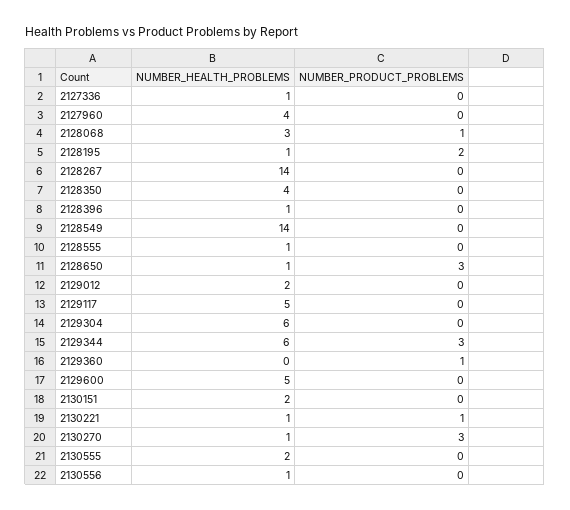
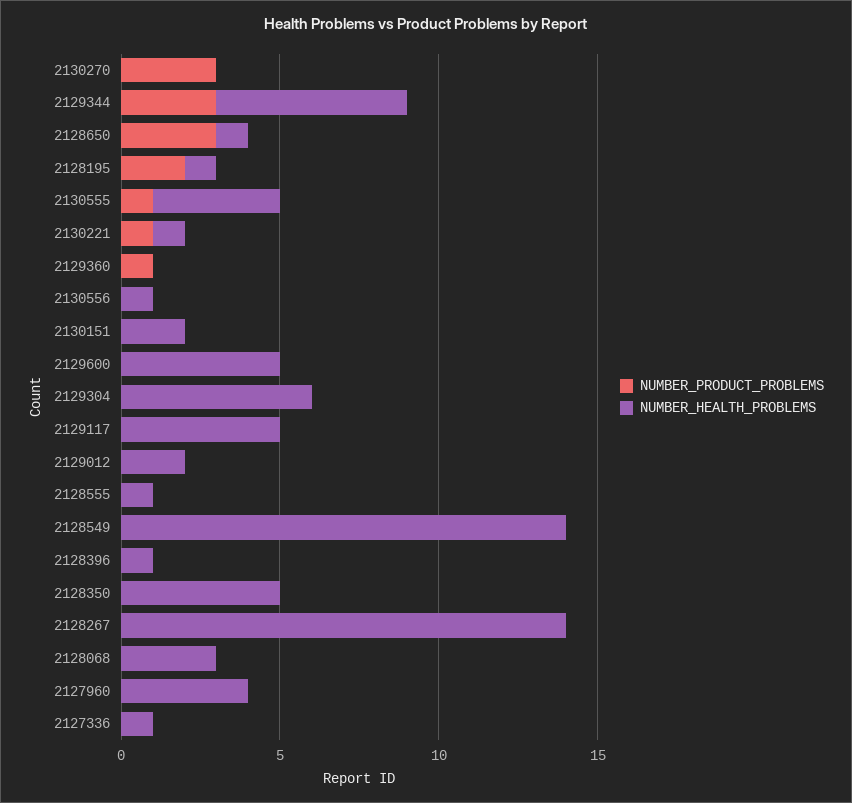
NUMBER_PRODUCT_PROBLEMS, 2128068: 1 -> 0
NUMBER_HEALTH_PROBLEMS, 2128350: 4 -> 5
NUMBER_HEALTH_PROBLEMS, 2130270: 1 -> 0
NUMBER_HEALTH_PROBLEMS, 2130555: 2 -> 4
NUMBER_PRODUCT_PROBLEMS, 2130555: 0 -> 1

